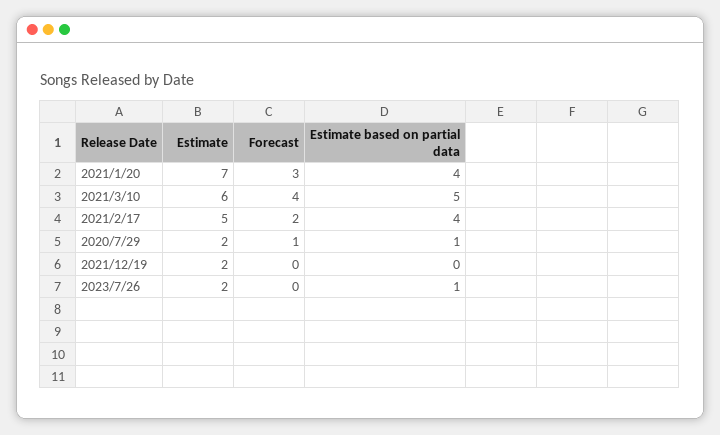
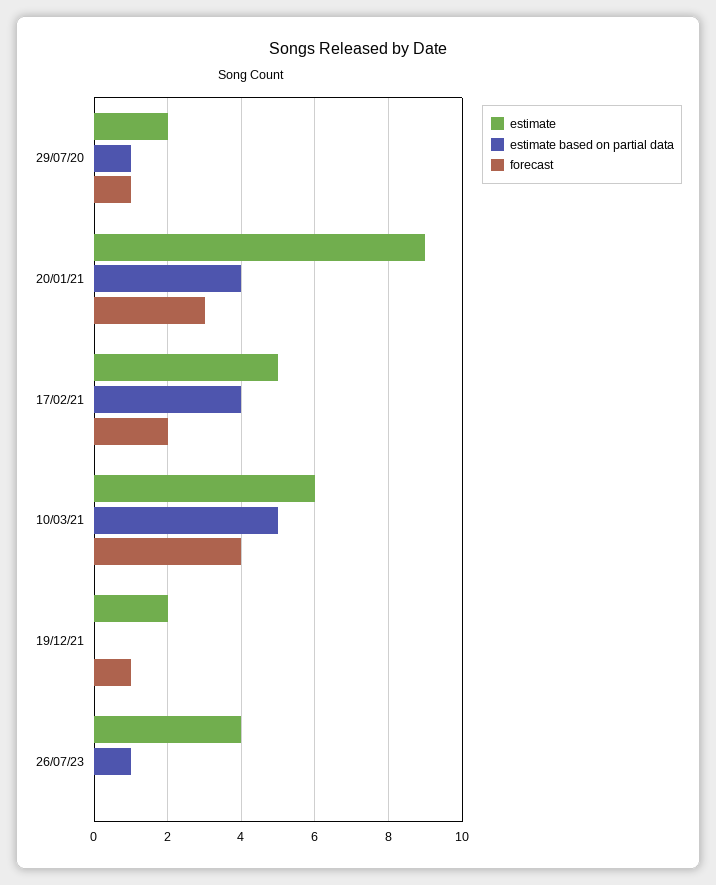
Estimate, 2021/1/20: 7 -> 9
Forecast, 2021/12/19: 0 -> 1
Estimate, 2023/7/26: 2 -> 4

